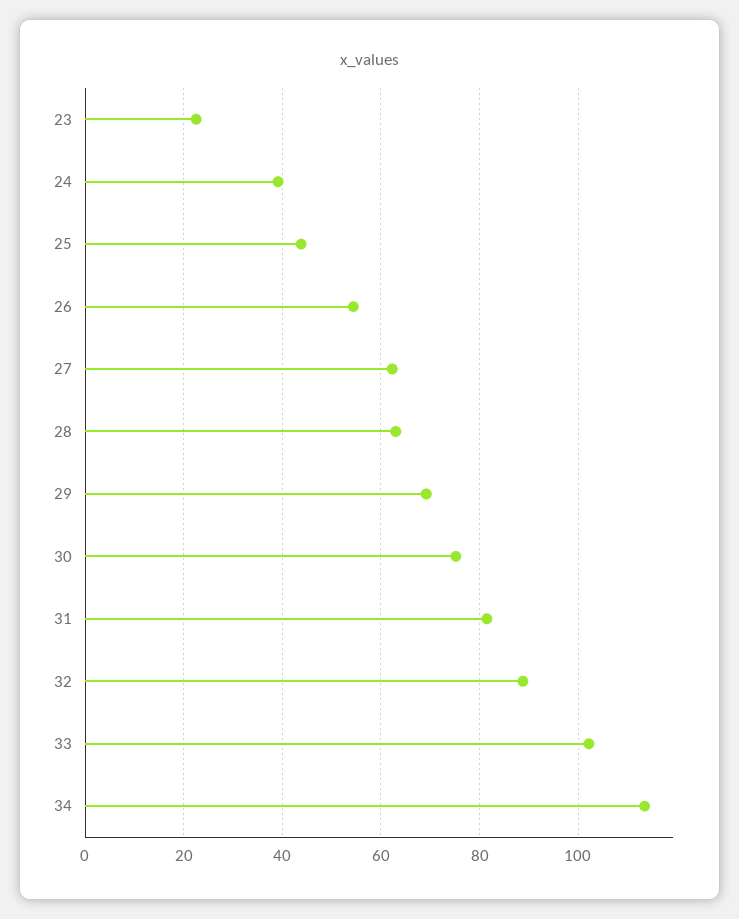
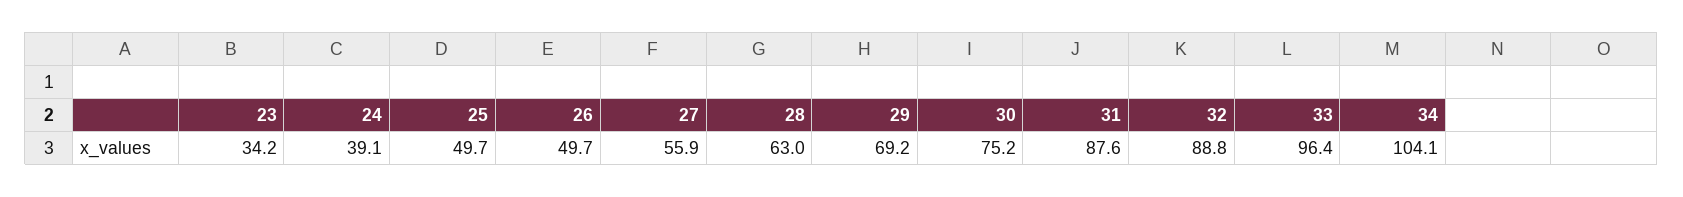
23: 22 -> 34.2
25: 44 -> 49.7
26: 54 -> 49.7
27: 62 -> 55.9
31: 82 -> 87.6
33: 102 -> 96.4
34: 114 -> 104.1

